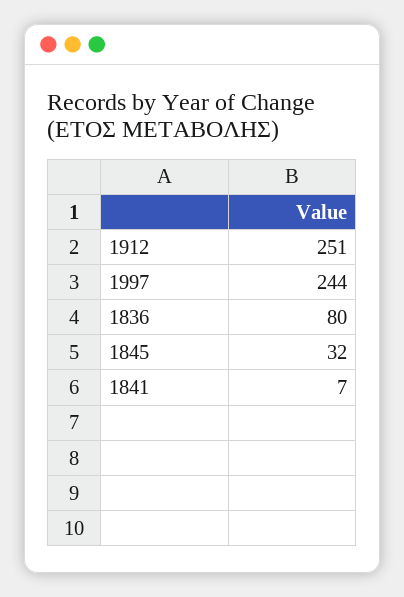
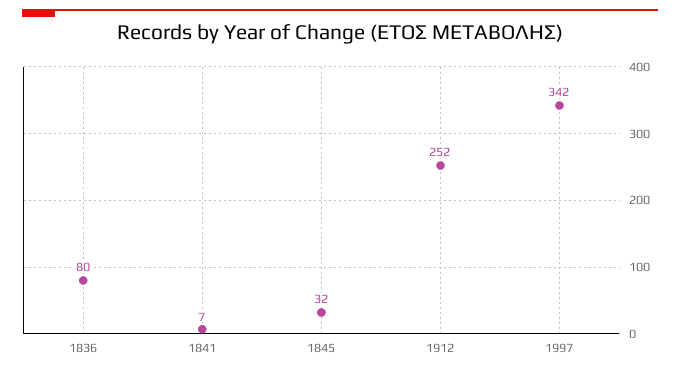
1912: 251 -> 252
1997: 244 -> 342

